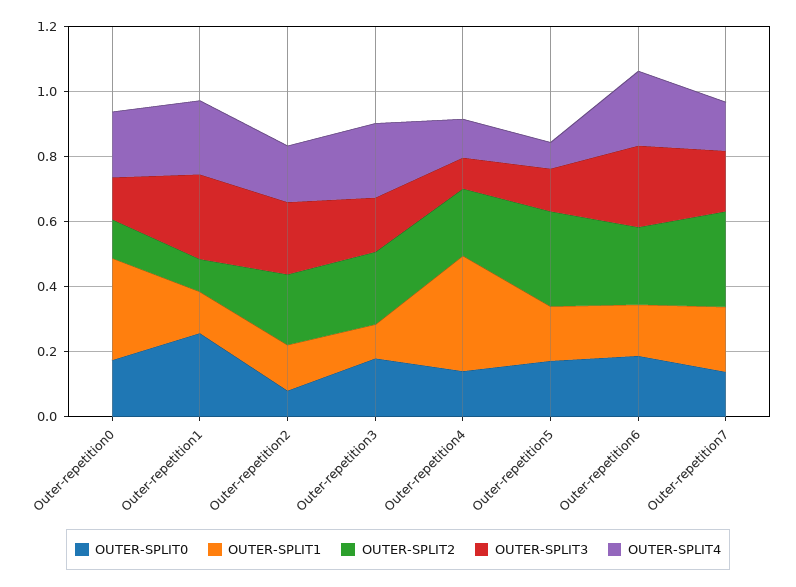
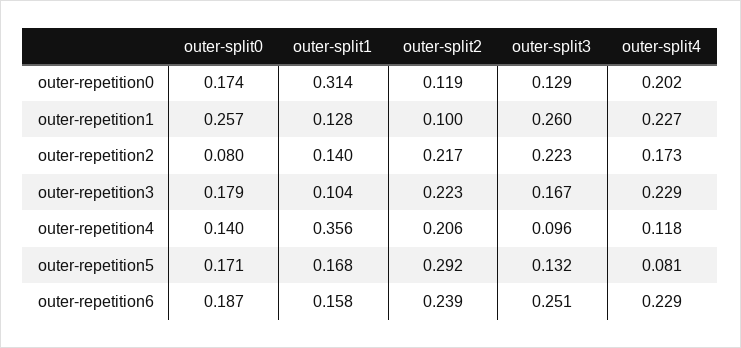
OUTER-SPLIT0, Outer-repetition7: 0.15 -> none
OUTER-SPLIT1, Outer-repetition7: 0.2 -> none
OUTER-SPLIT2, Outer-repetition7: 0.3 -> none
OUTER-SPLIT3, Outer-repetition7: 0.2 -> none
OUTER-SPLIT4, Outer-repetition7: 0.15 -> none

